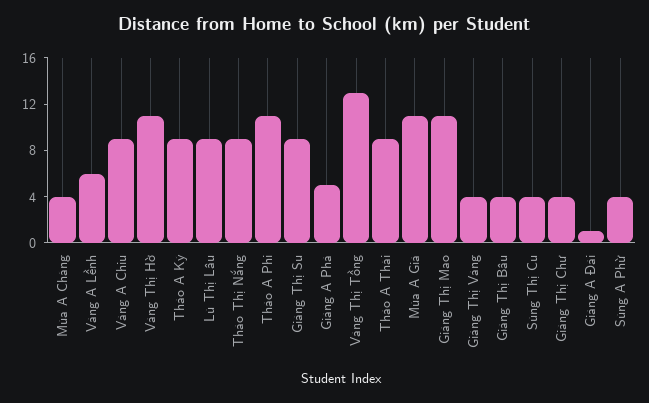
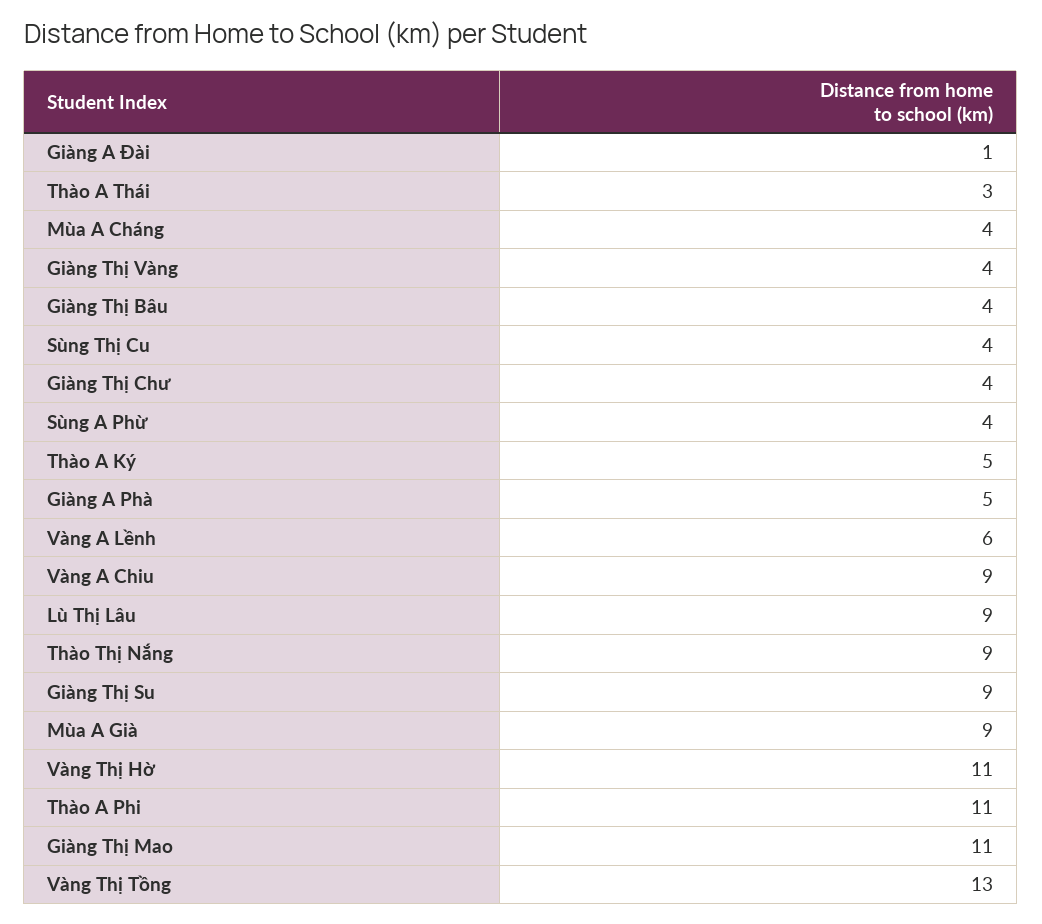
Thào A Ký: 9 -> 5
Thào A Thái: 9 -> 3
Mùa A Già: 11 -> 9

